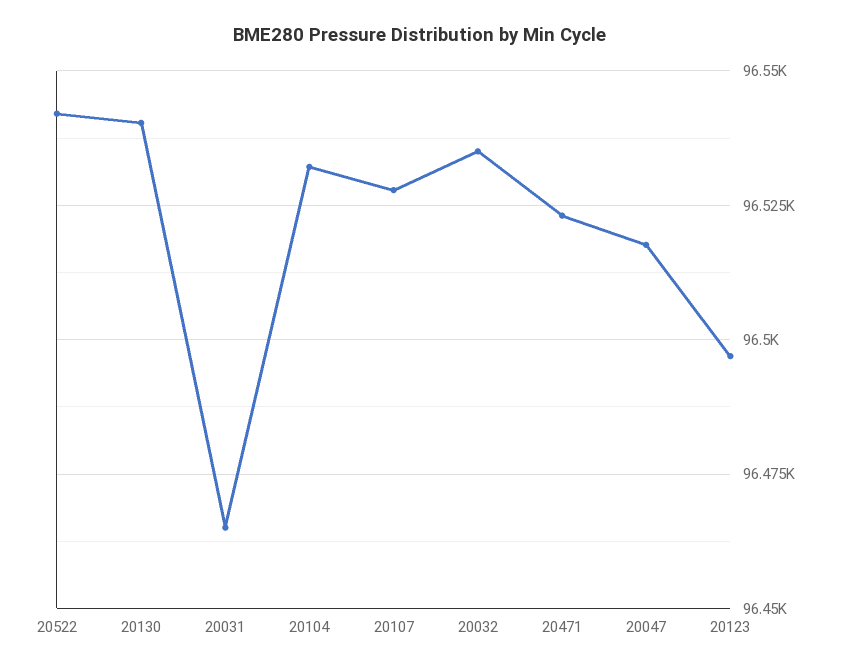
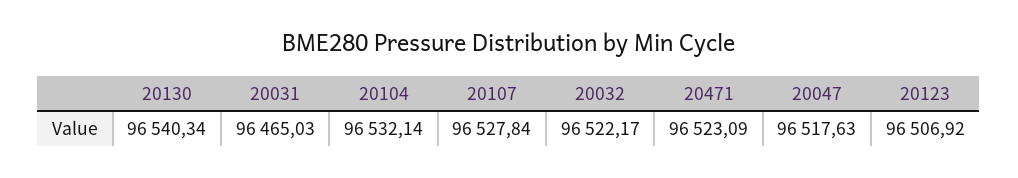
20522: 96542.5 -> none
20032: 96535 -> 96522.17
20123: 96497.5 -> 96506.92

